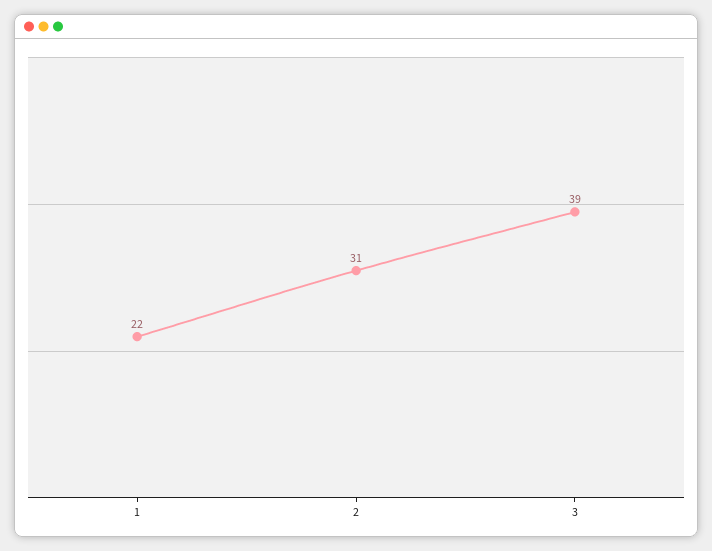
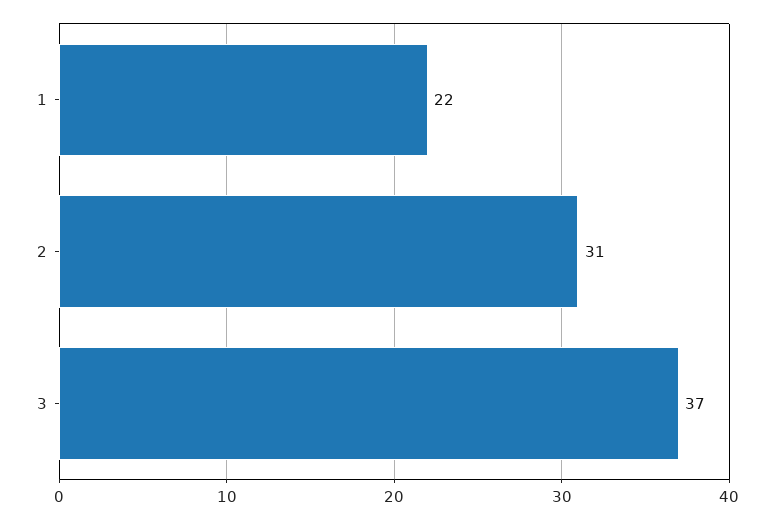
3: 39 -> 37

